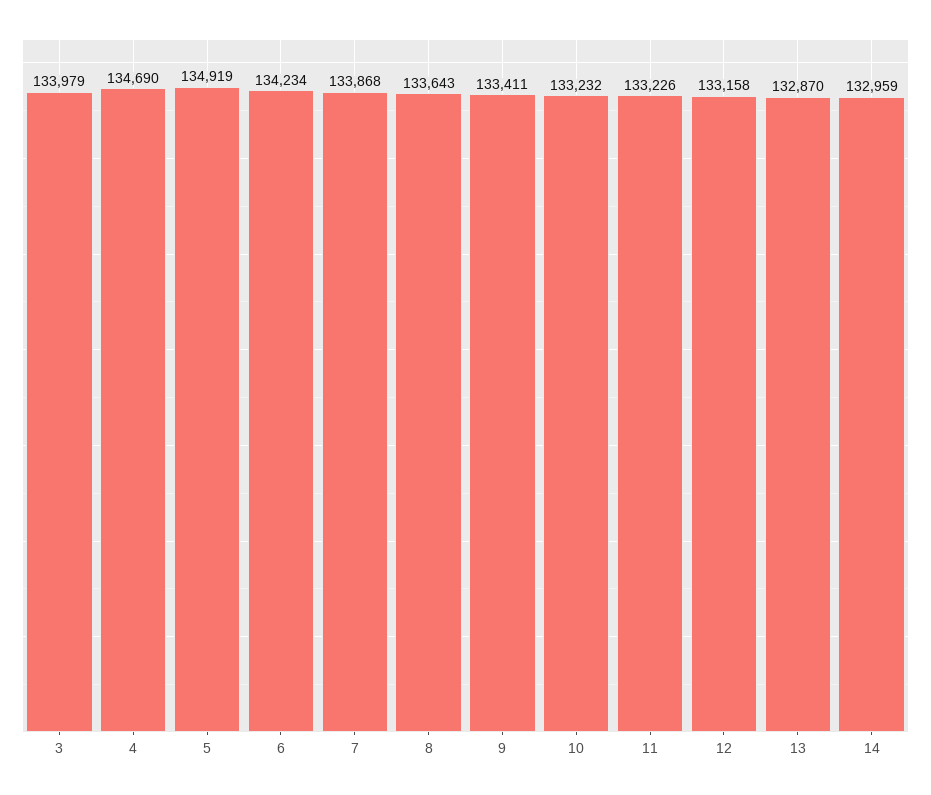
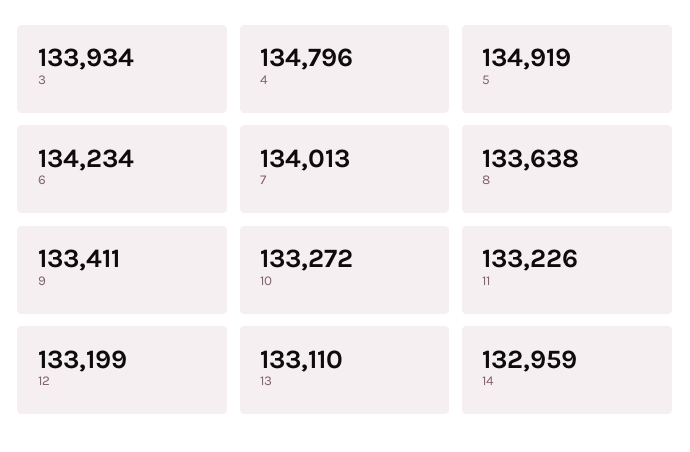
3: 133979 -> 133934
4: 134690 -> 134796
7: 133868 -> 134013
8: 133643 -> 133638
10: 133232 -> 133272
12: 133158 -> 133199
13: 132870 -> 133110

